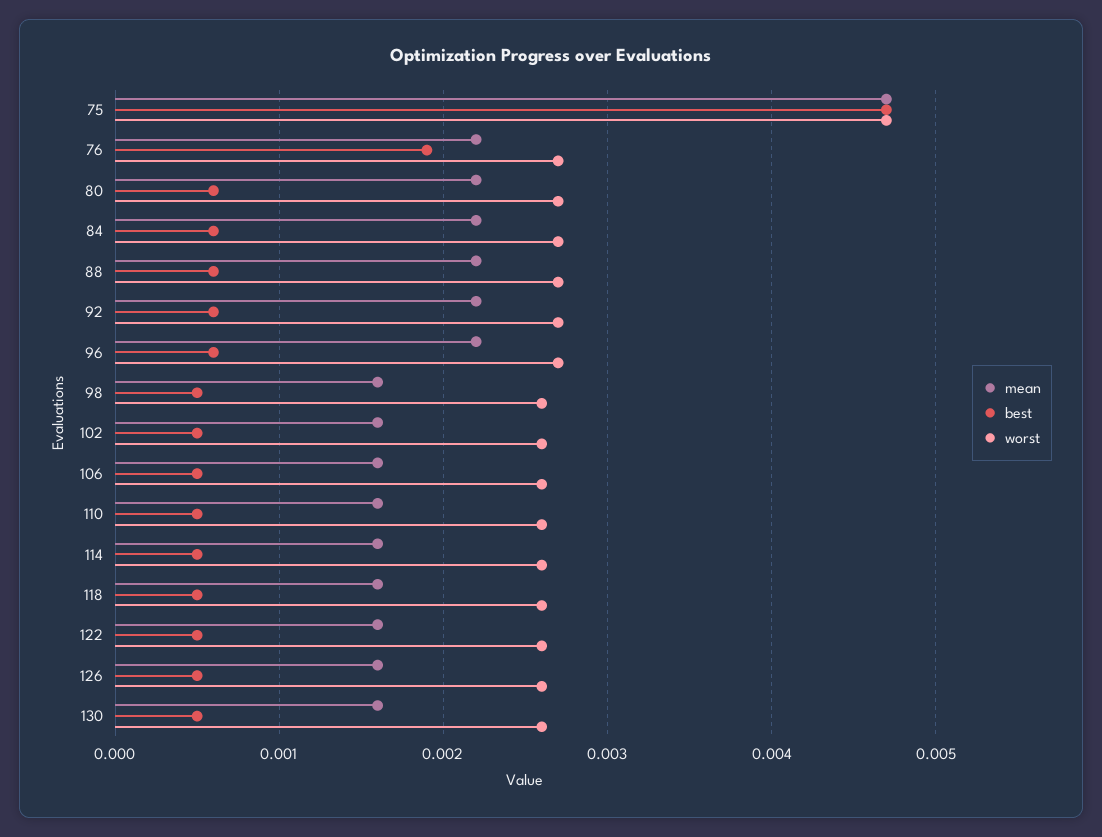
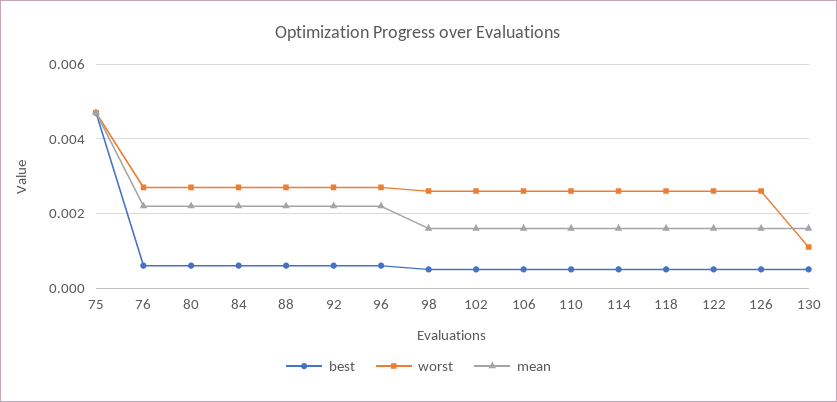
best, 76: 0.0019 -> 0.0005
worst, 130: 0.0026 -> 0.001

